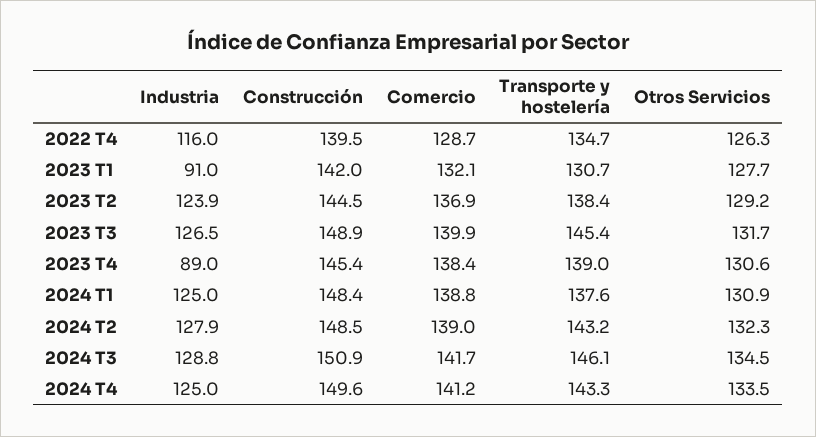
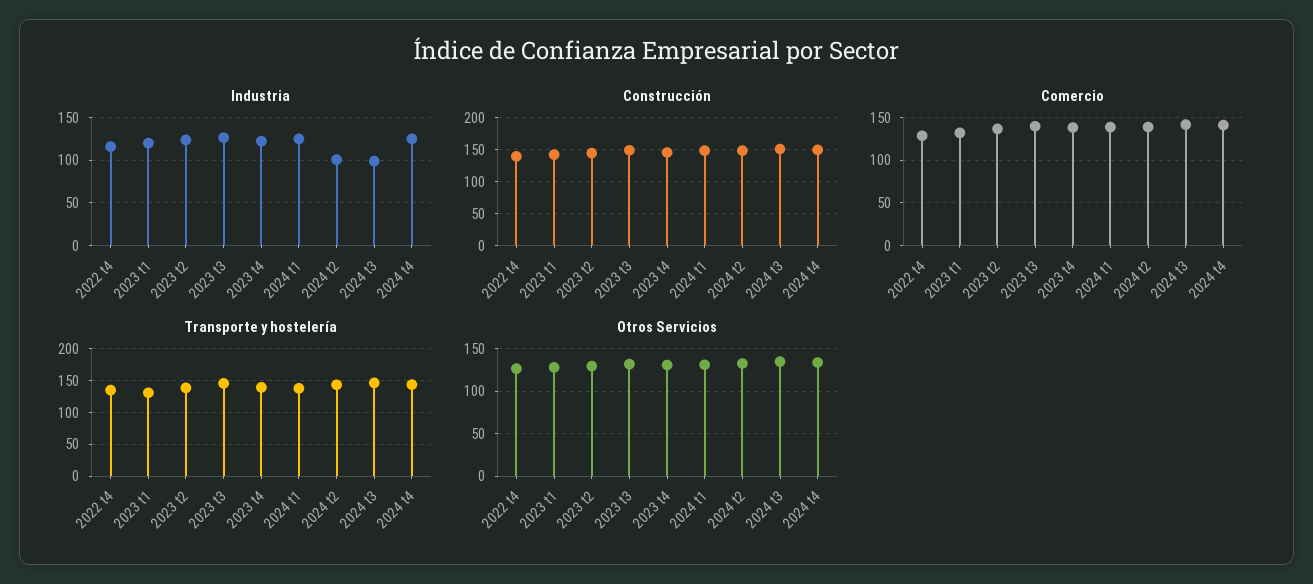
Industria, 2023 T1: 91 -> 120
Industria, 2023 T4: 89 -> 120
Industria, 2024 T2: 127.9 -> 100
Industria, 2024 T3: 128.8 -> 100

